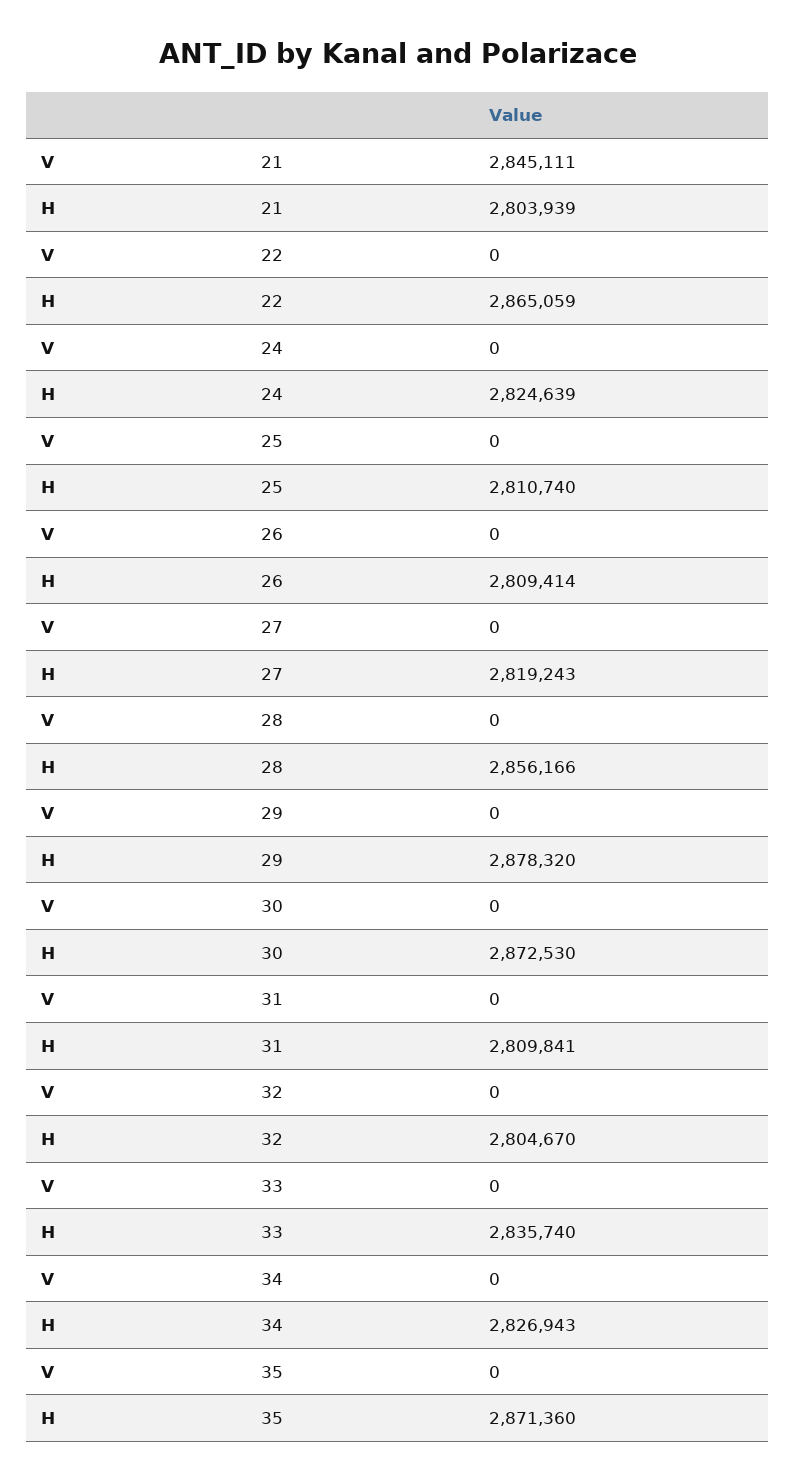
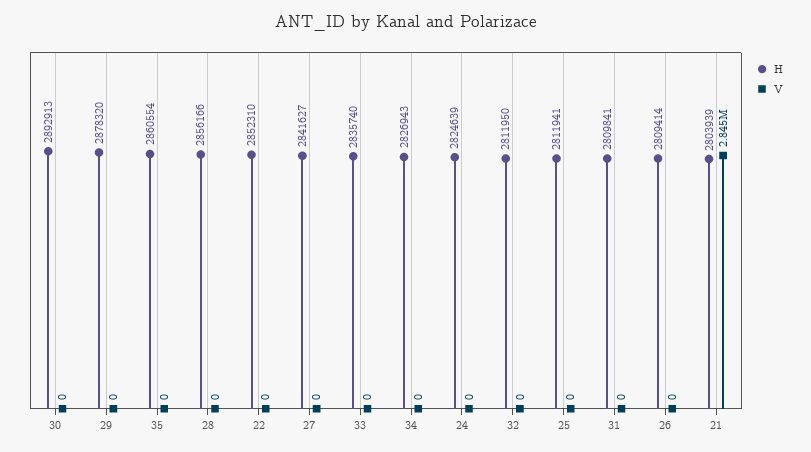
H, 22: 2865059 -> 2852310
H, 25: 2810740 -> 2811941
H, 27: 2819243 -> 2841627
H, 30: 2872530 -> 2892913
H, 32: 2804670 -> 2811950
H, 35: 2871360 -> 2860554

